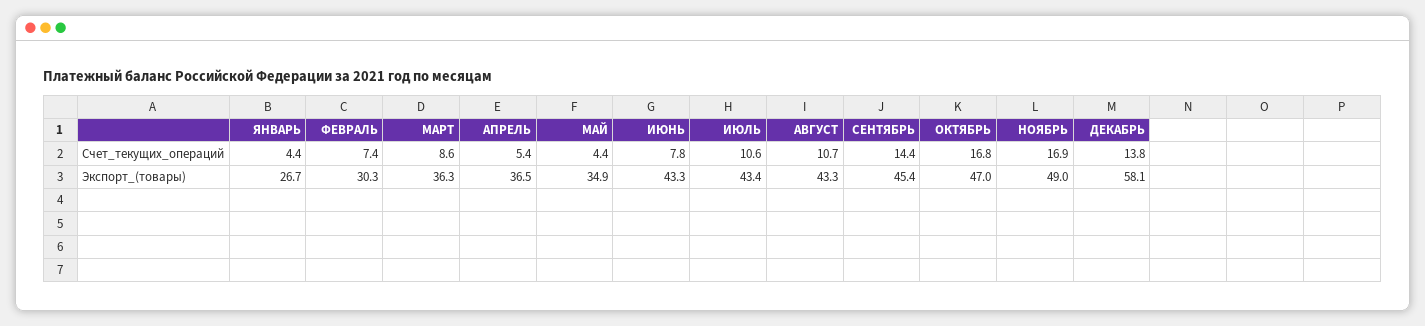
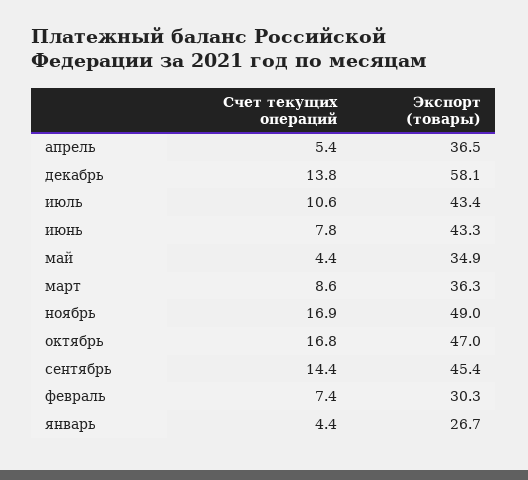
АВГУСТ, Счет_текущих_операций: 10.7 -> none
АВГУСТ, Экспорт_(товары): 43.3 -> none

